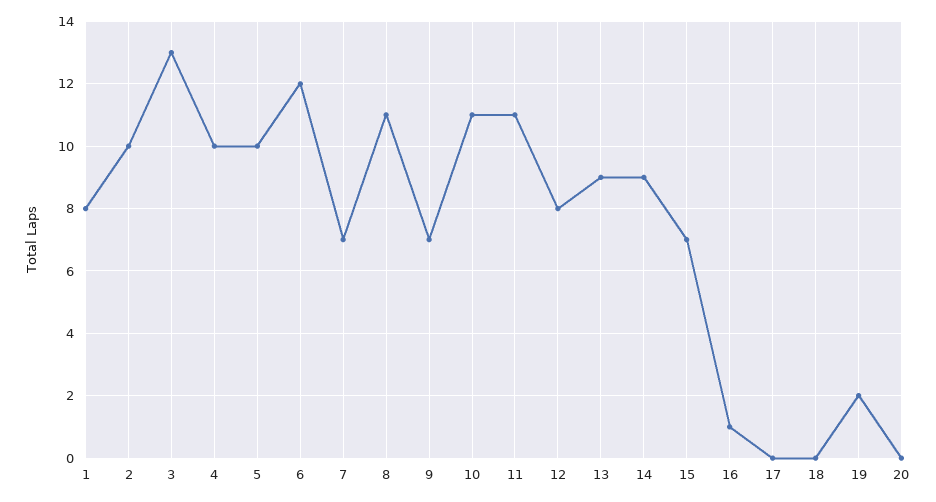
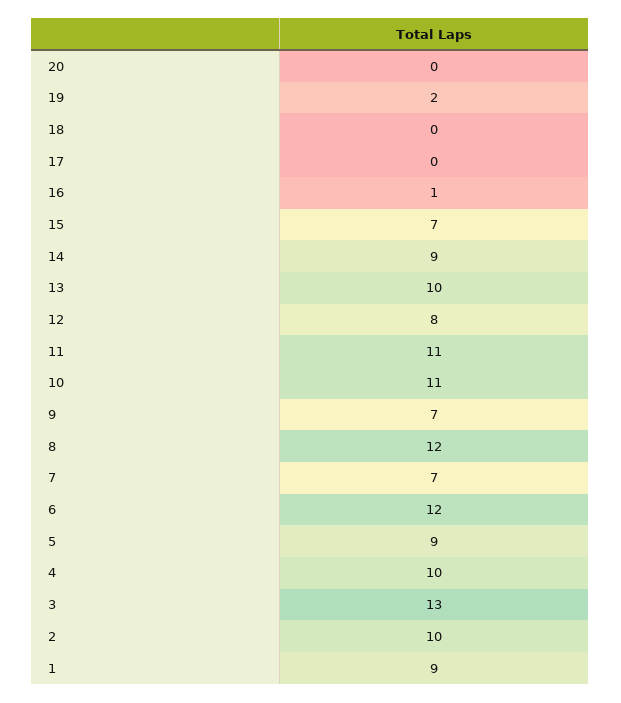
1: 8 -> 9
5: 10 -> 9
8: 11 -> 12
13: 9 -> 10

